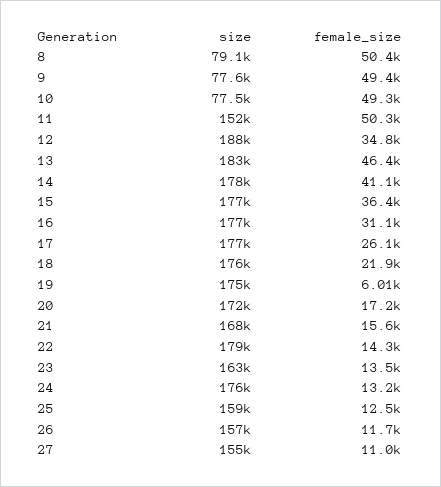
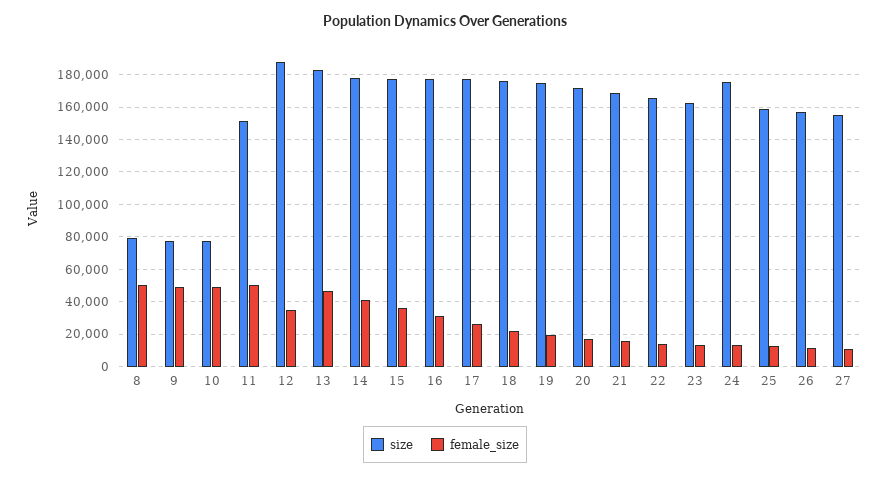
female_size, 19: 6010 -> 20000
size, 22: 179000 -> 165000

